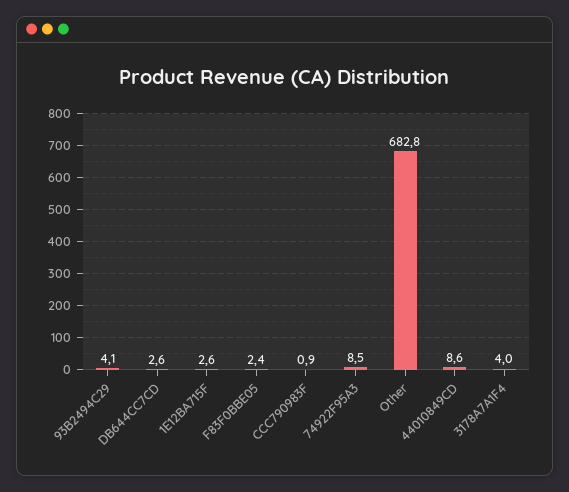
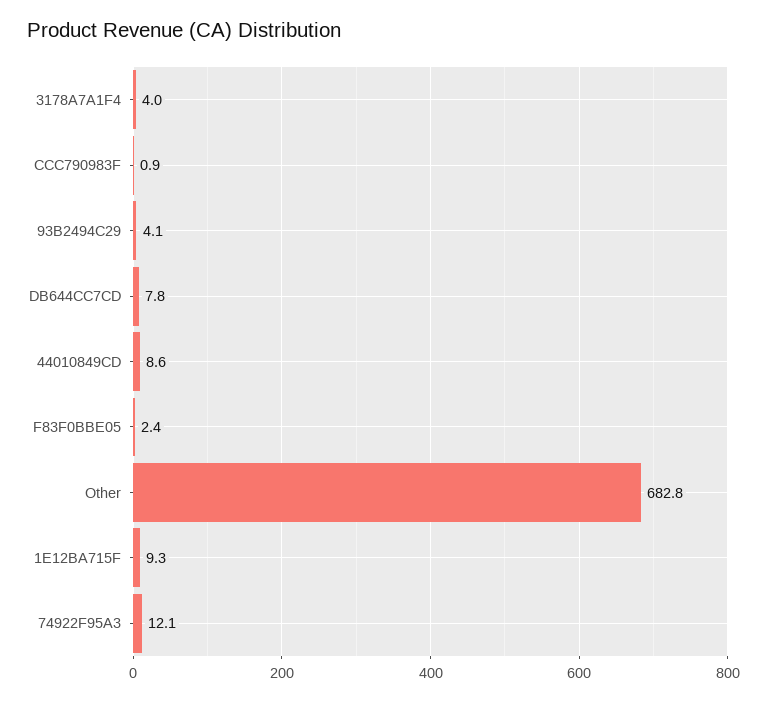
DB644CC7CD: 2.6 -> 7.8
1E12BA715F: 2.6 -> 9.3
74922F95A3: 8.5 -> 12.1

